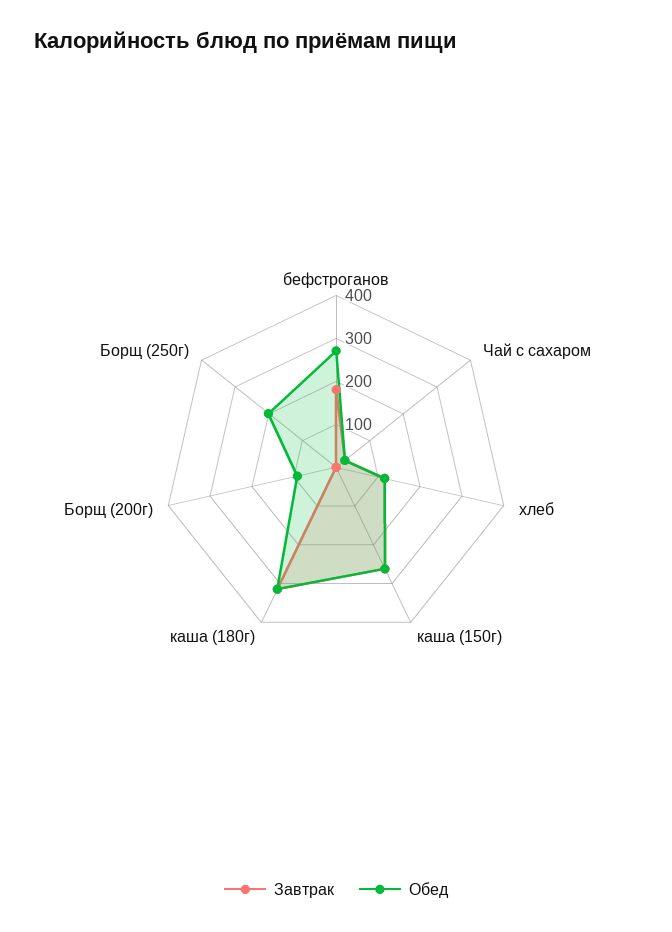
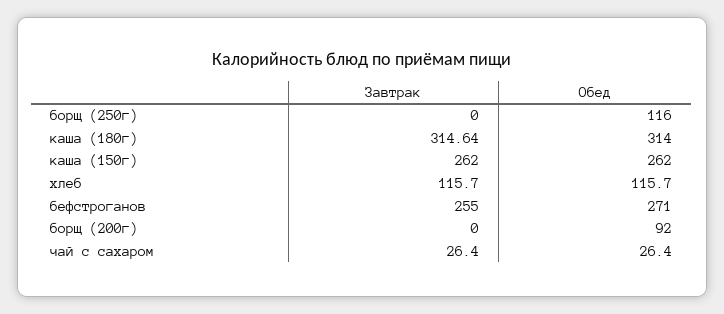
Завтрак, бефстроганов: 180 -> 255
Обед, Борщ (250г): 200 -> 116

